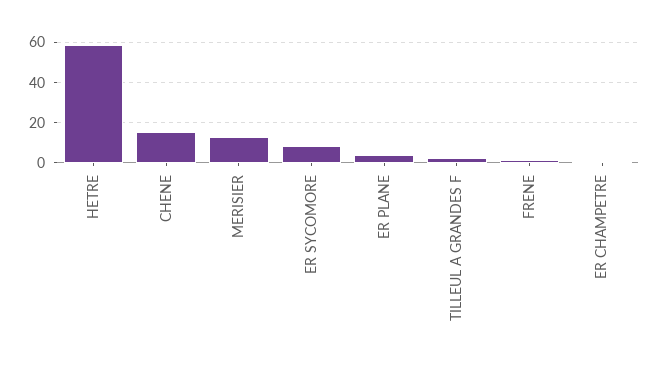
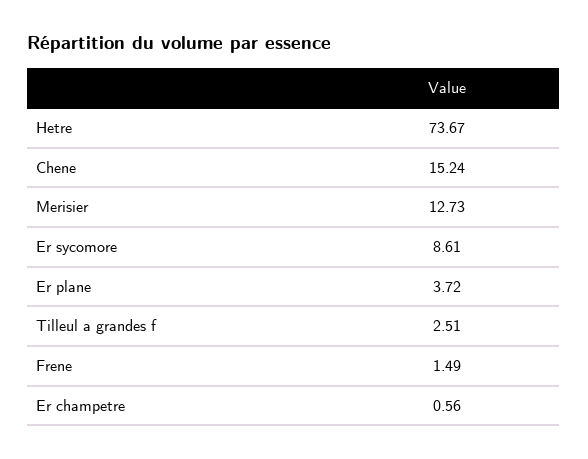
HETRE: 60 -> 73.67

